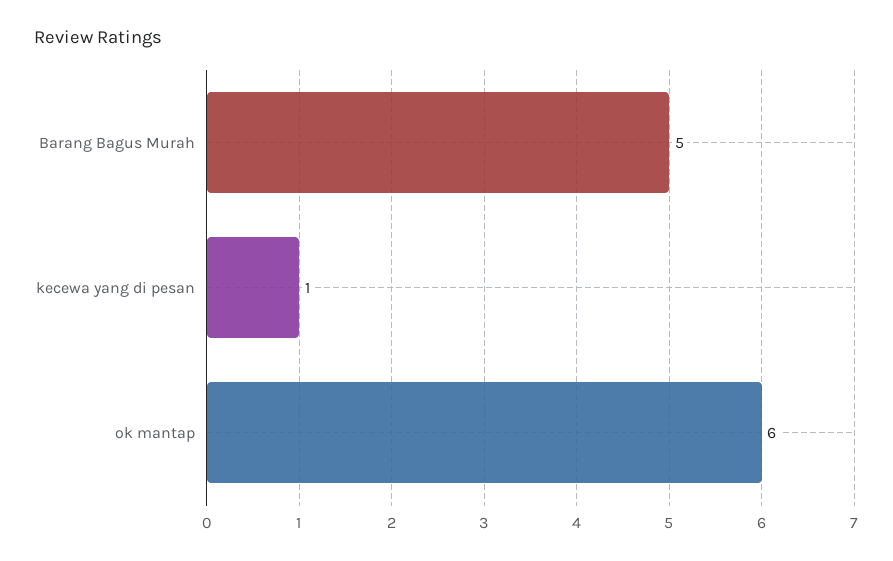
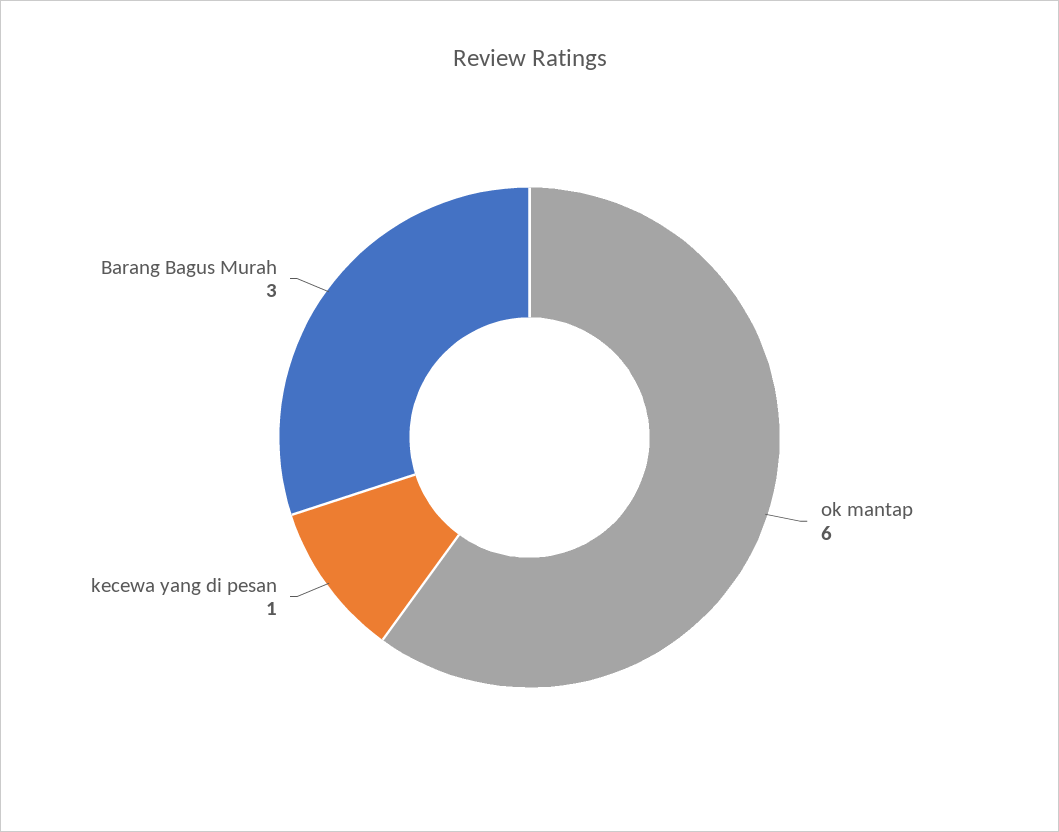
Barang Bagus Murah: 5 -> 3

